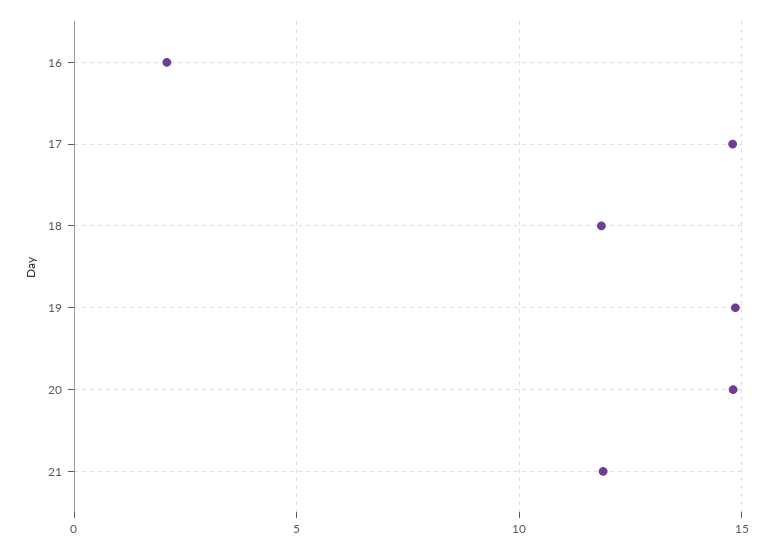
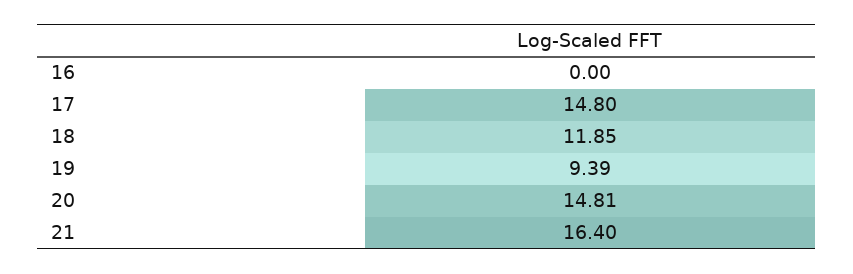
16: 2 -> 0
19: 15 -> 9.39
21: 12 -> 16.4

